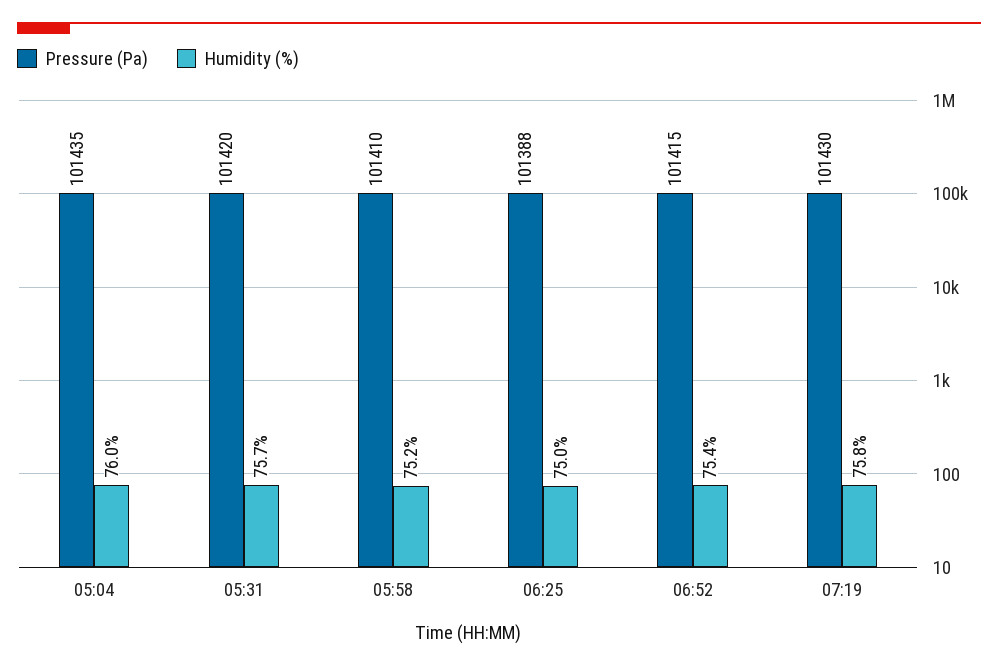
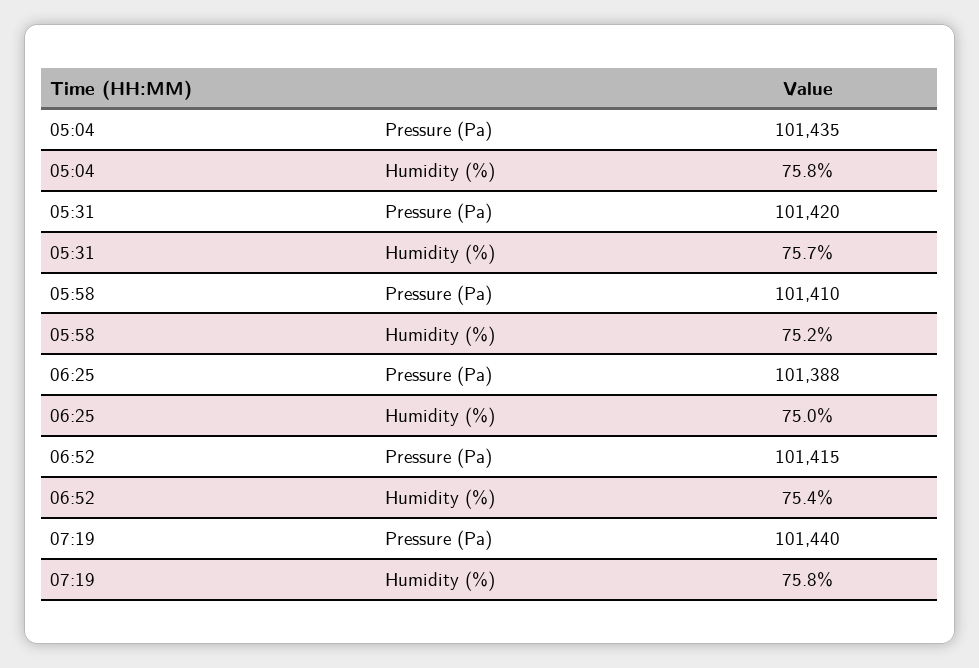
Humidity (%), 05:04: 76 -> 75.8
Pressure (Pa), 07:19: 101430 -> 101440

